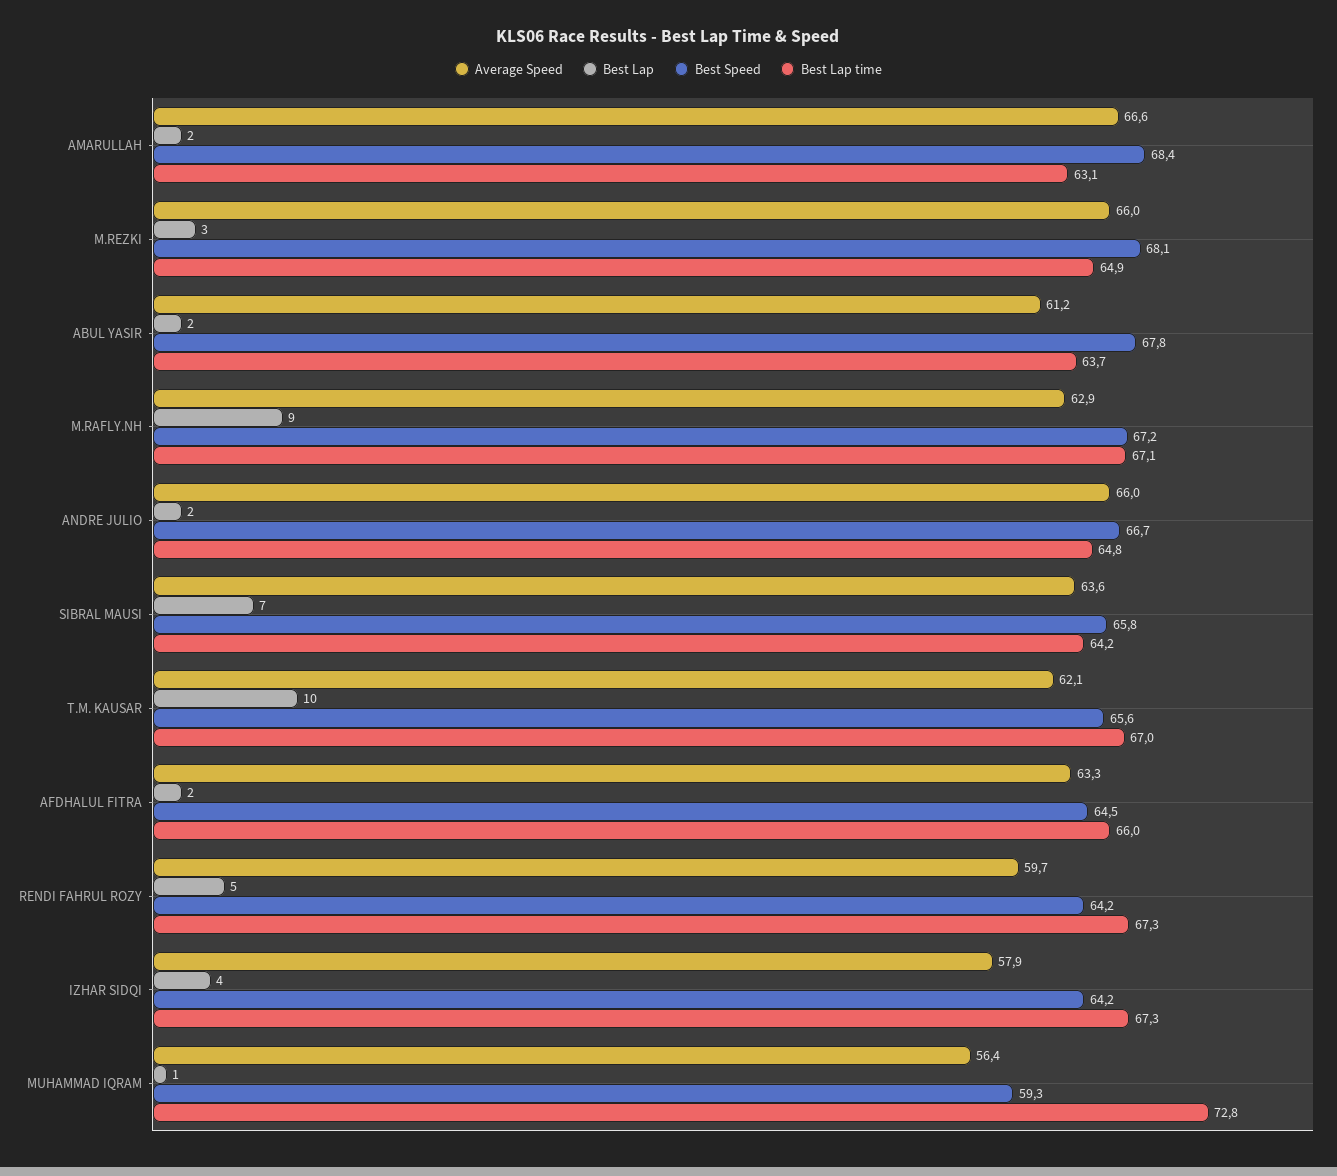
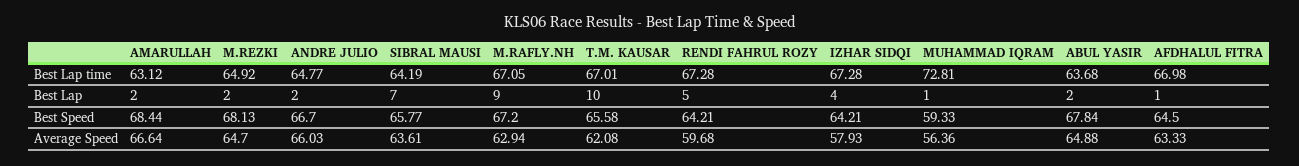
Average Speed, M.REZKI: 66 -> 64.7
Best Lap, M.REZKI: 3 -> 2
Average Speed, ABUL YASIR: 61.2 -> 64.88
Best Lap, AFDHALUL FITRA: 2 -> 1
Best Lap time, AFDHALUL FITRA: 66 -> 66.98

